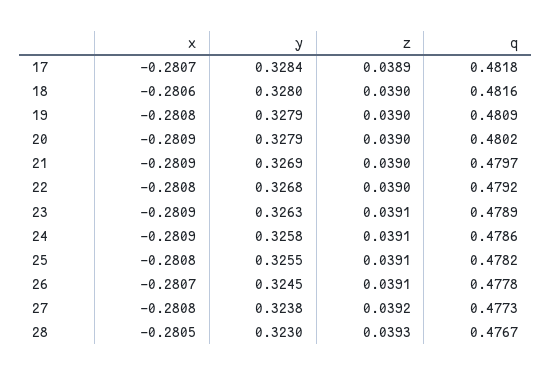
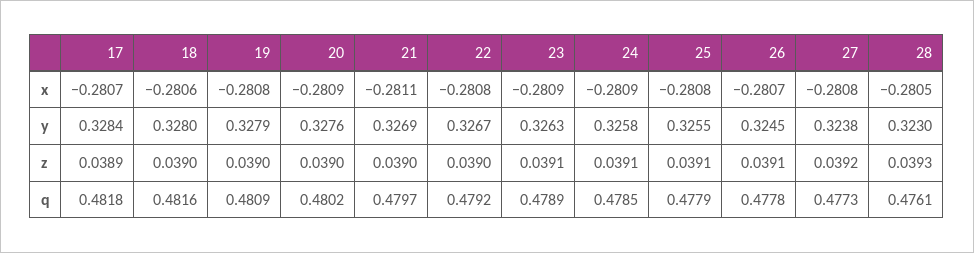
y, 20: 0.3279 -> 0.3276
x, 21: -0.2809 -> -0.2811
y, 22: 0.3268 -> 0.3267
q, 24: 0.4786 -> 0.4785
q, 25: 0.4782 -> 0.4779
q, 28: 0.4767 -> 0.4761

